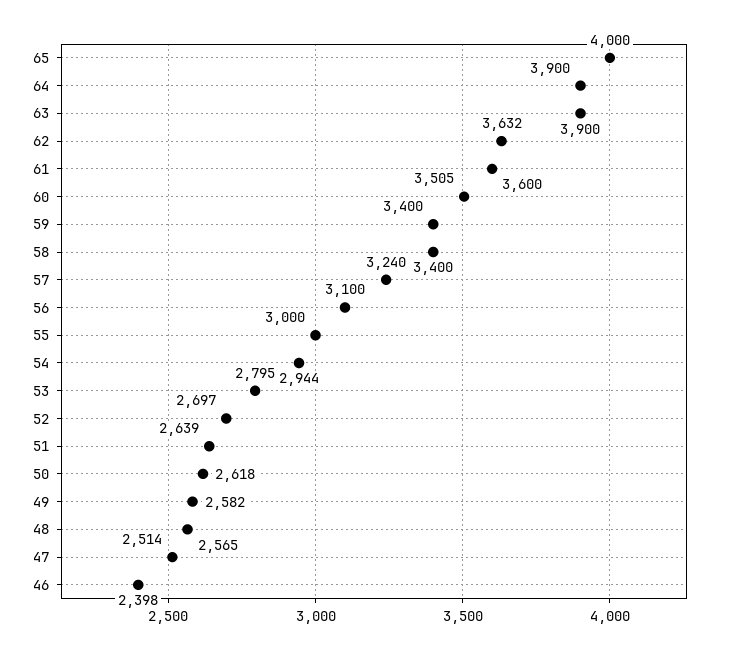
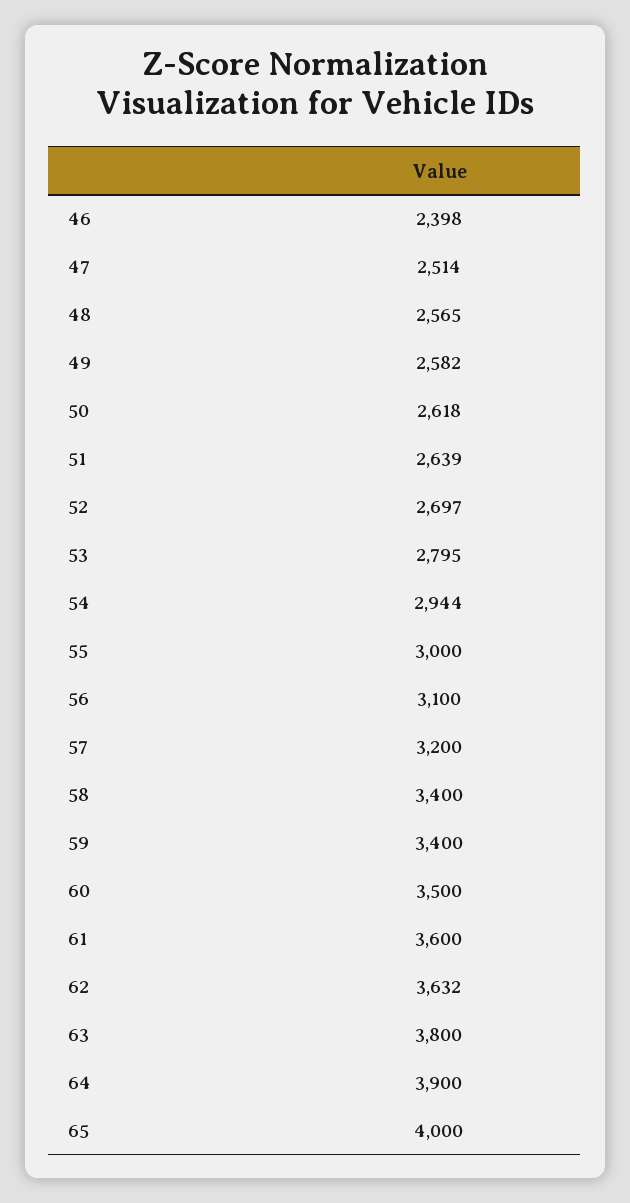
63: 3900 -> 3800
60: 3505 -> 3500
57: 3240 -> 3200

